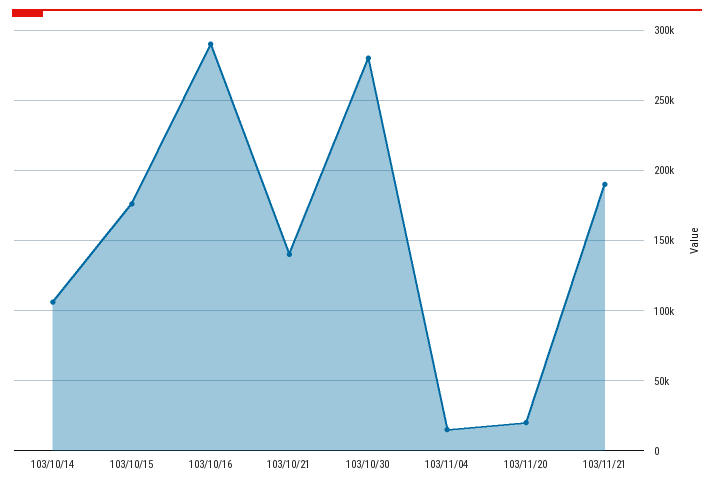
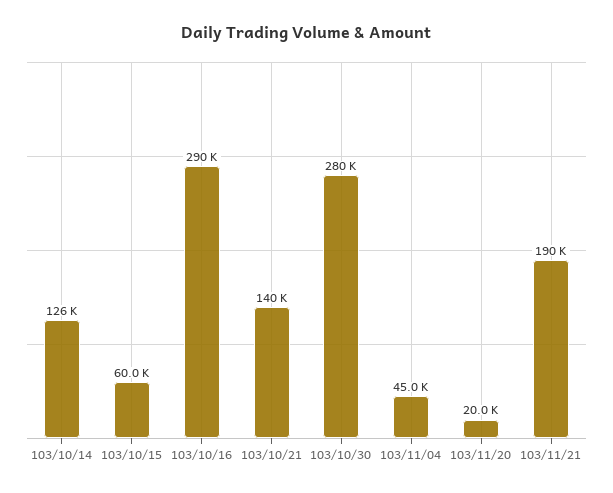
103/10/14: 105000 -> 126000
103/10/15: 175000 -> 60000
103/11/04: 15000 -> 45000

